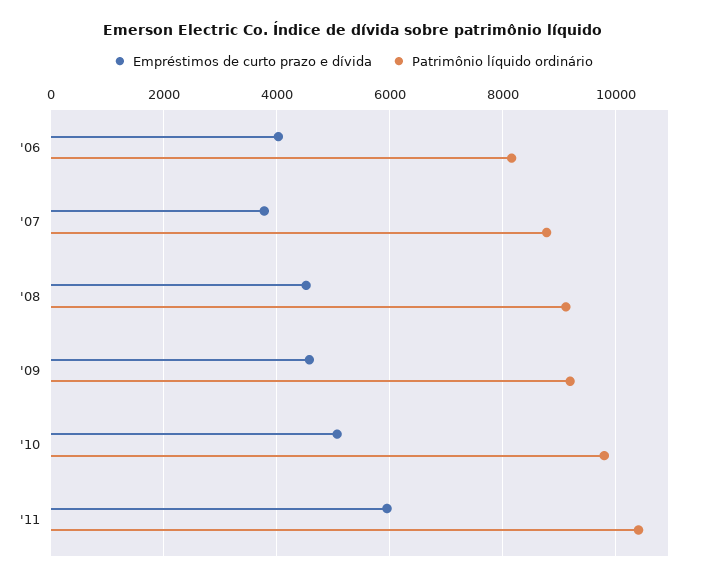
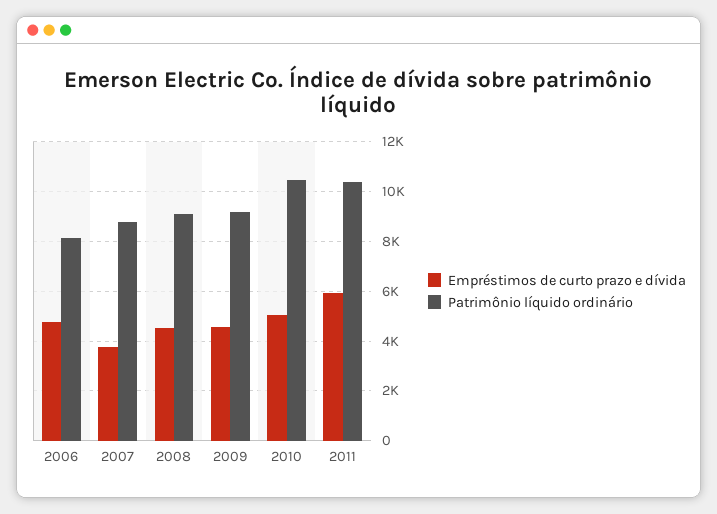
Empréstimos de curto prazo e dívida, '06: 4000 -> 4750
Patrimônio líquido ordinário, '10: 9800 -> 10500

